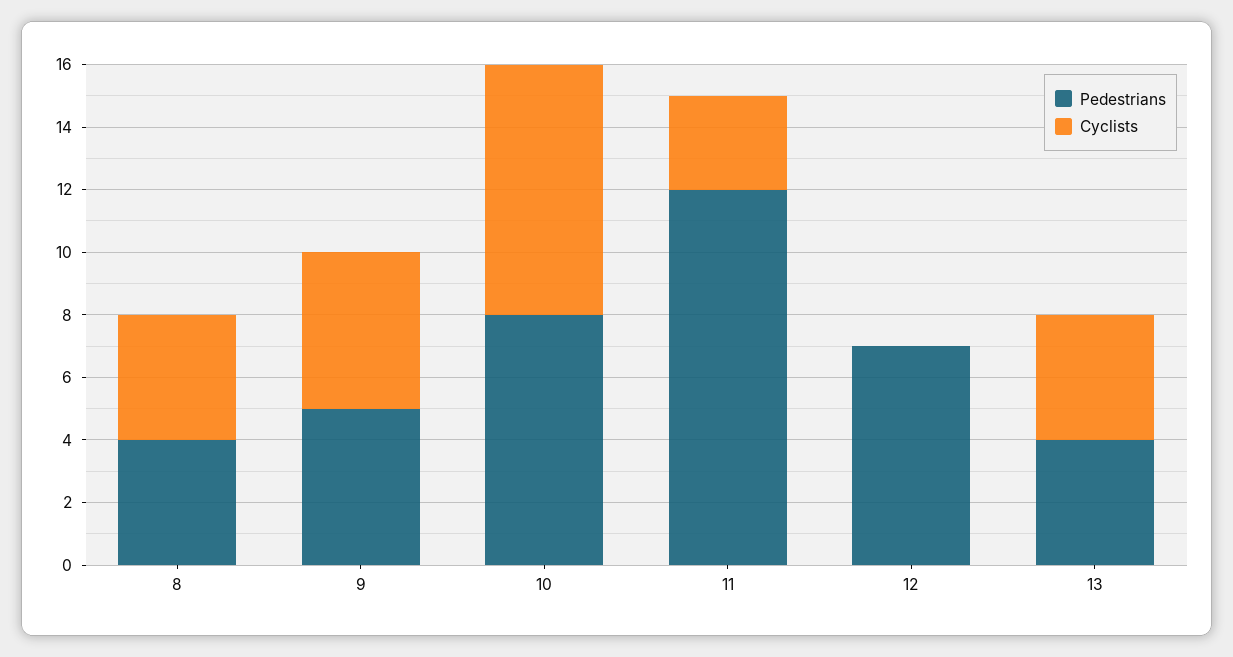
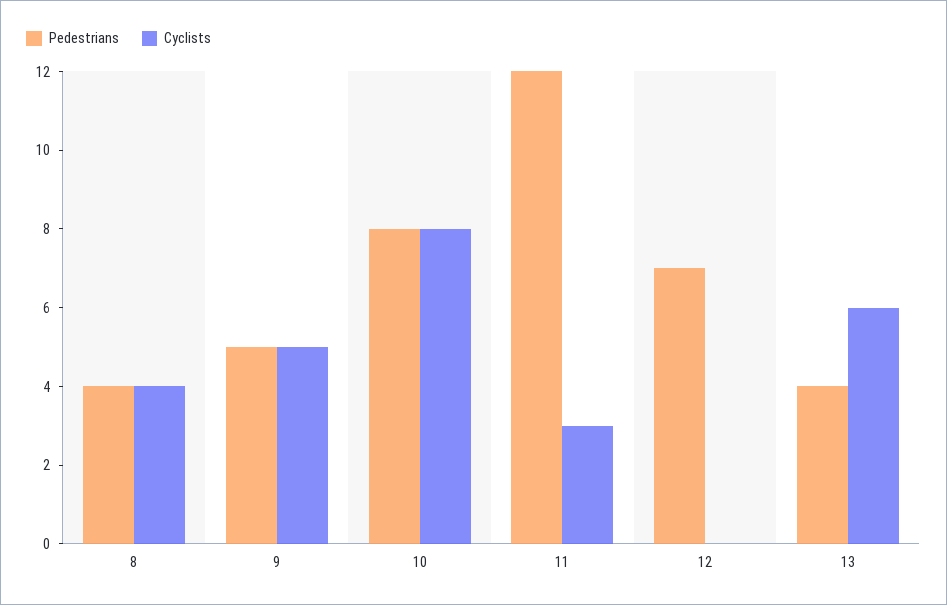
Cyclists, 13: 4 -> 6

